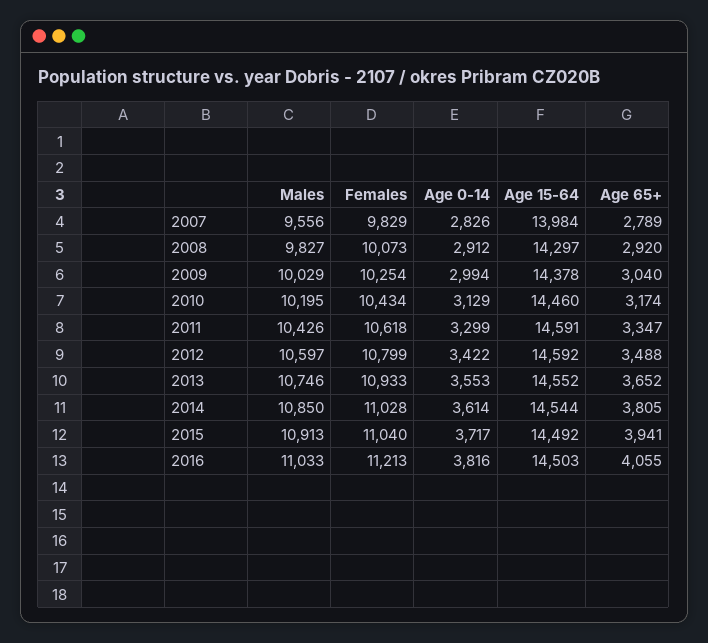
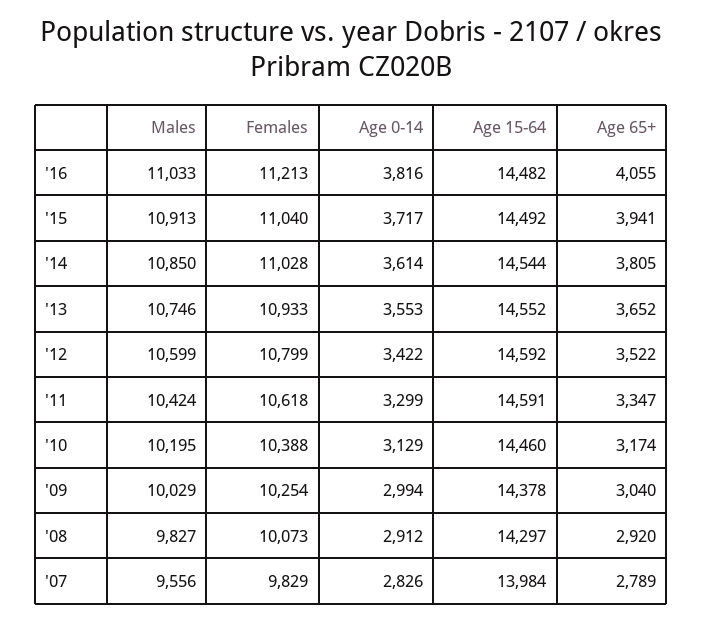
Females, 2010: 10434 -> 10388
Males, 2011: 10426 -> 10424
Males, 2012: 10597 -> 10599
Age 65+, 2012: 3488 -> 3522
Age 15-64, 2016: 14503 -> 14482

